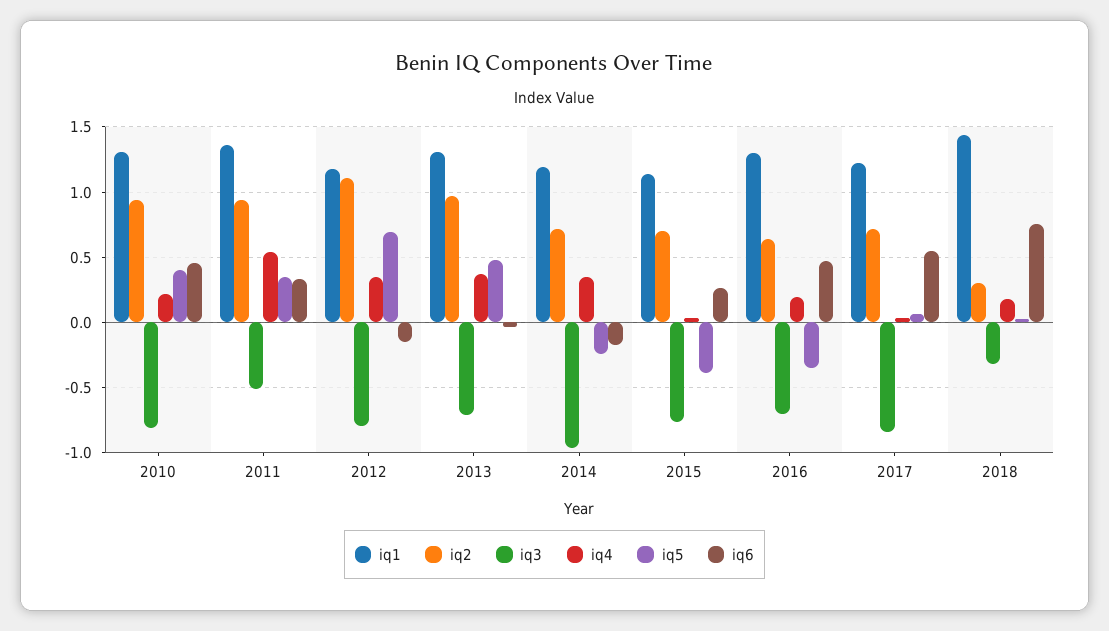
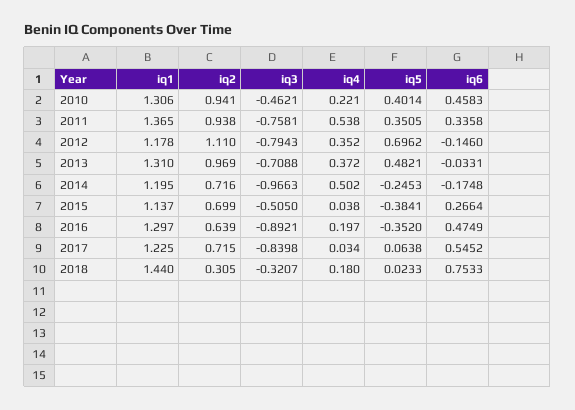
iq3, 2010: -0.8 -> -0.4621
iq3, 2011: -0.5 -> -0.7581
iq4, 2014: 0.35 -> 0.502
iq3, 2015: -0.75 -> -0.505
iq3, 2016: -0.7 -> -0.8921

